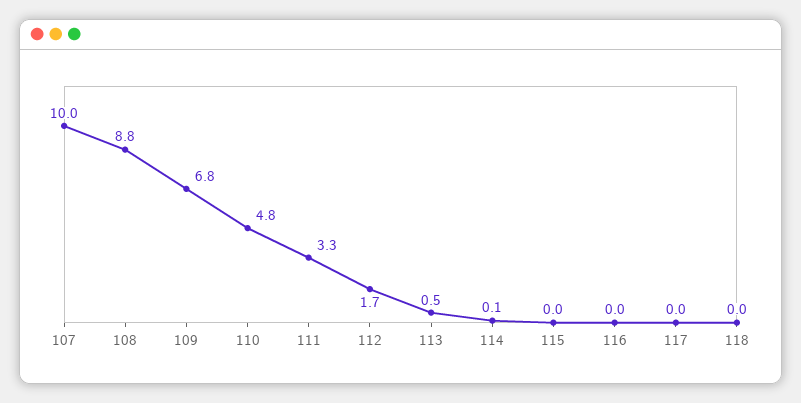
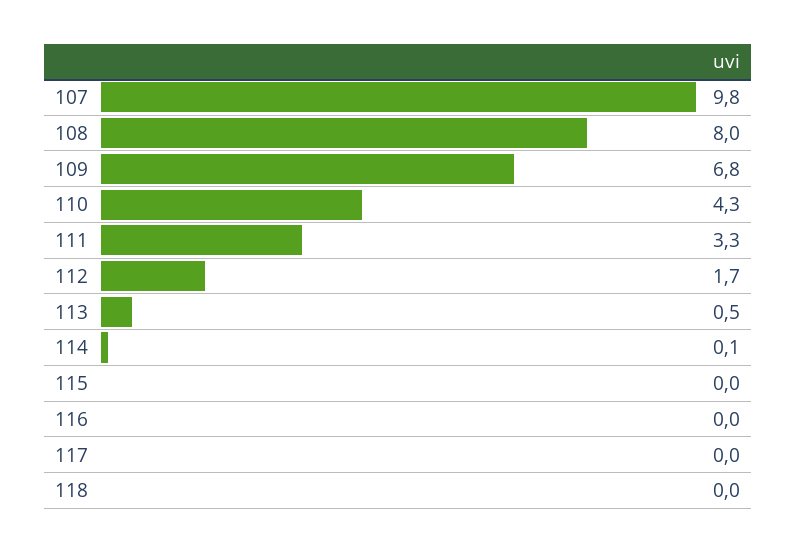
107: 10 -> 9.8
108: 8.8 -> 8
110: 4.8 -> 4.3

